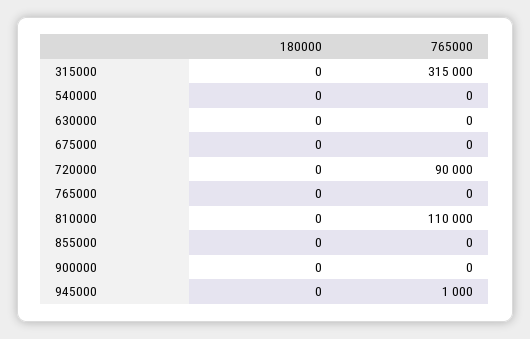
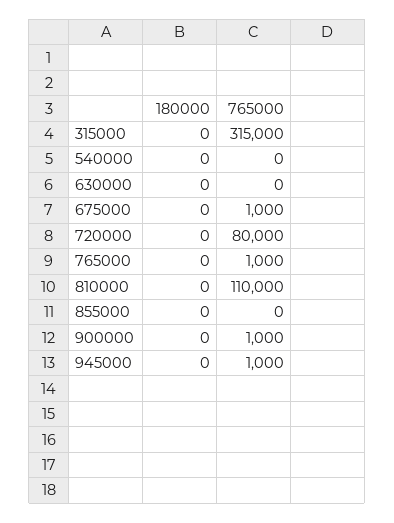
765000, 675000: 0 -> 1000
765000, 720000: 90000 -> 80000
765000, 765000: 0 -> 1000
765000, 900000: 0 -> 1000

